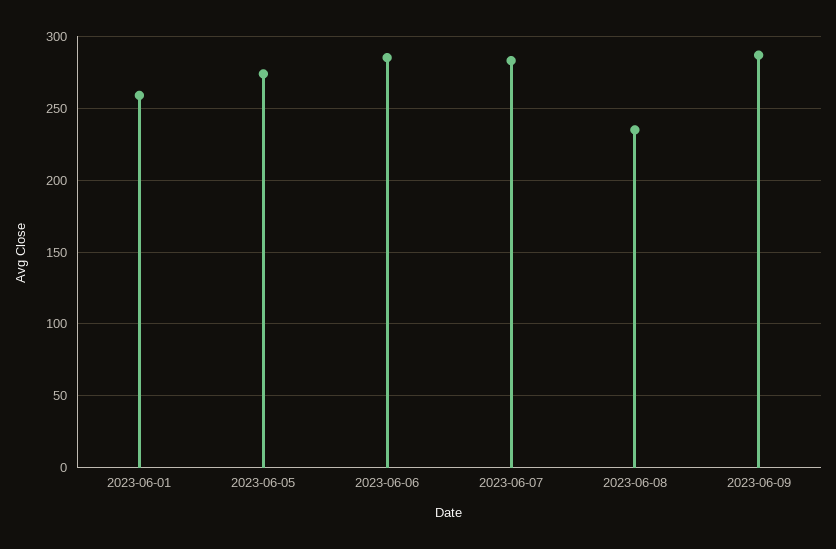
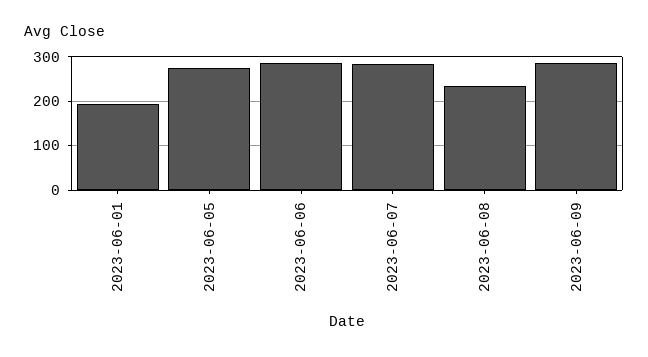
2023-06-01: 260 -> 200

